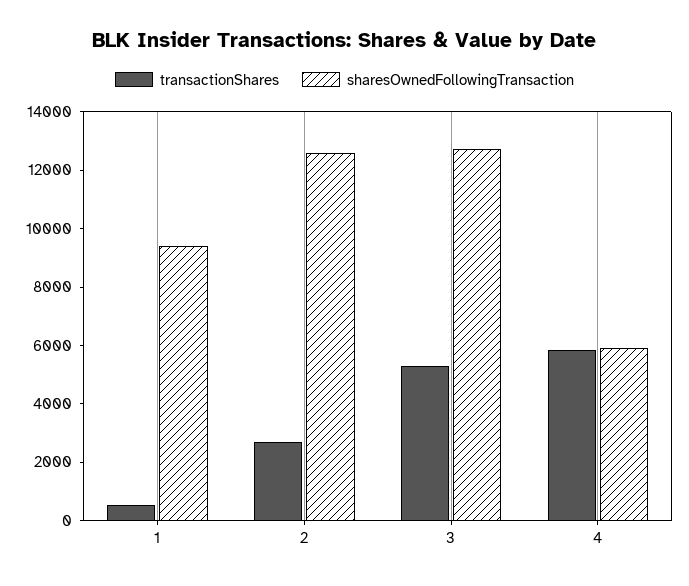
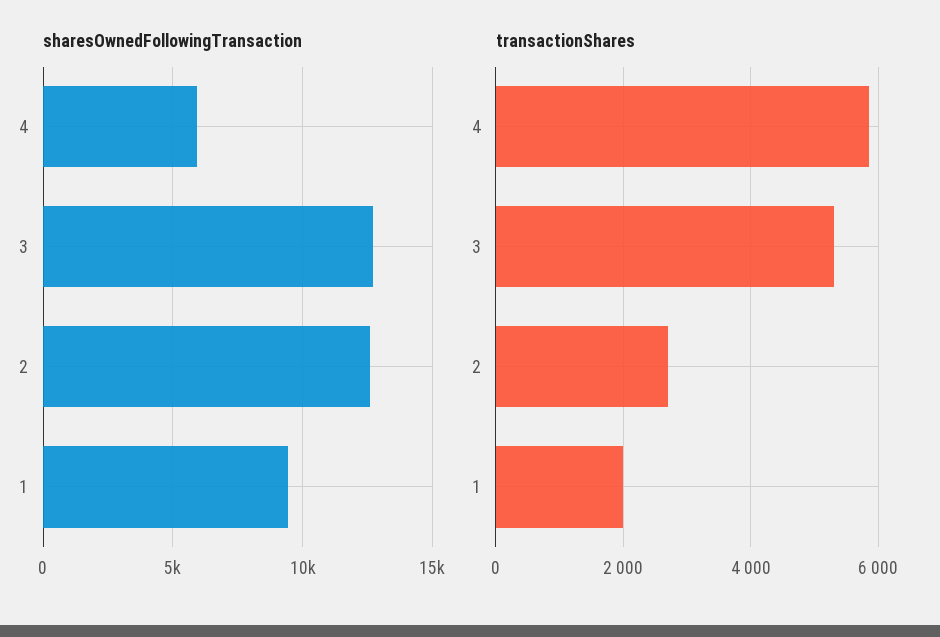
transactionShares, 1: 500 -> 2000

